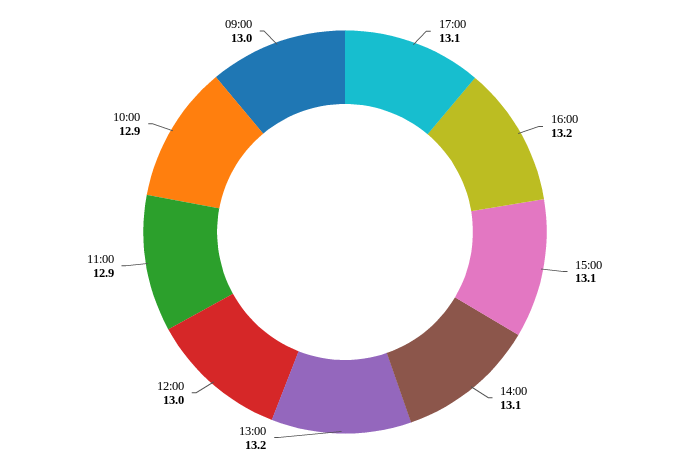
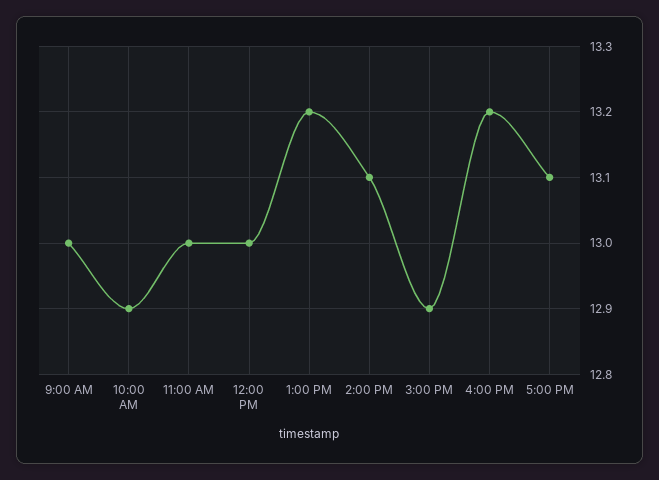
15:00: 13.1 -> 12.9
11:00: 12.9 -> 13

